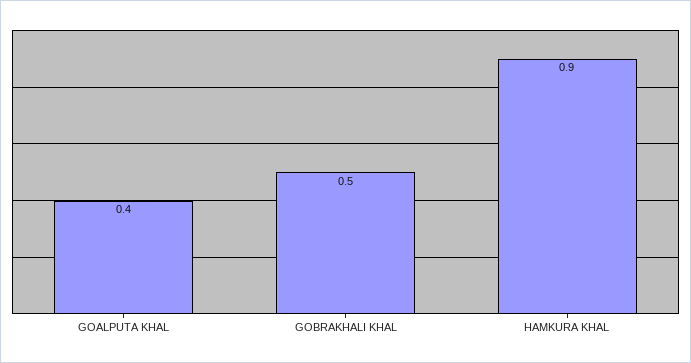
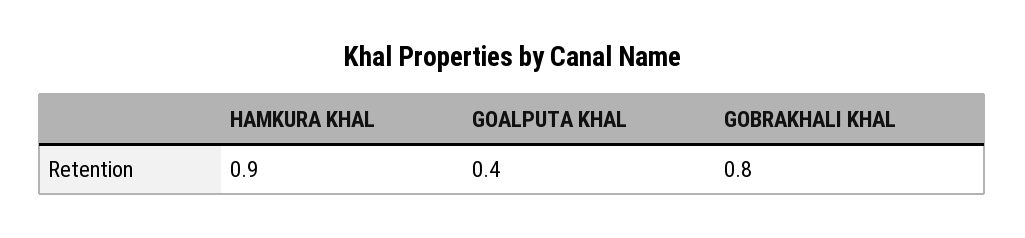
GOBRAKHALI KHAL: 0.5 -> 0.8

